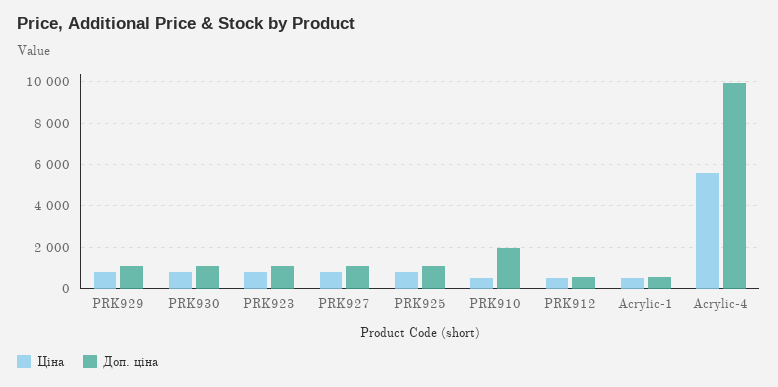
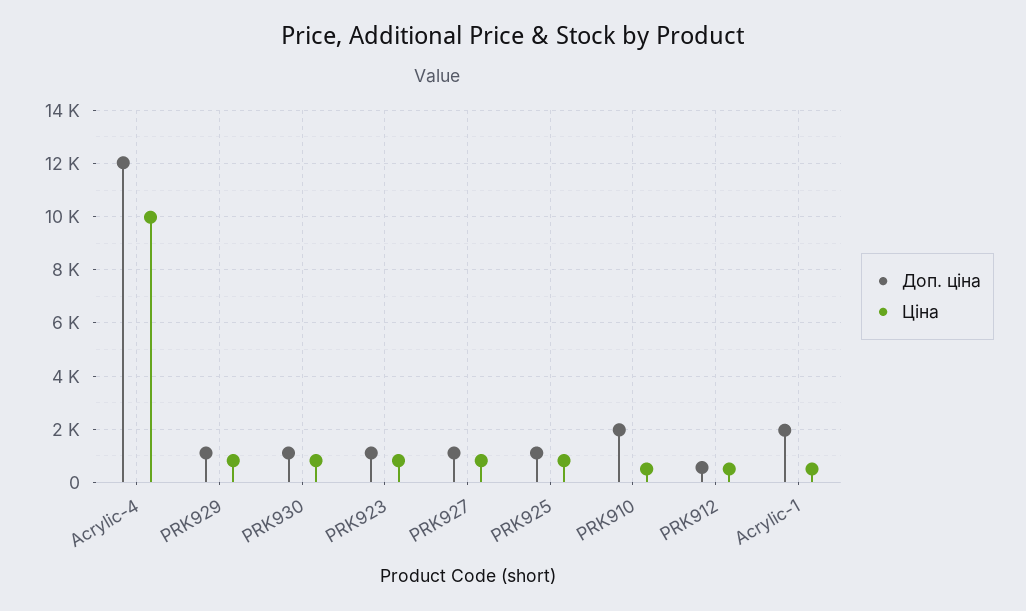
Доп. ціна, Acrylic-1: 500 -> 2000
Ціна, Acrylic-4: 5500 -> 10000
Доп. ціна, Acrylic-4: 10000 -> 12000

